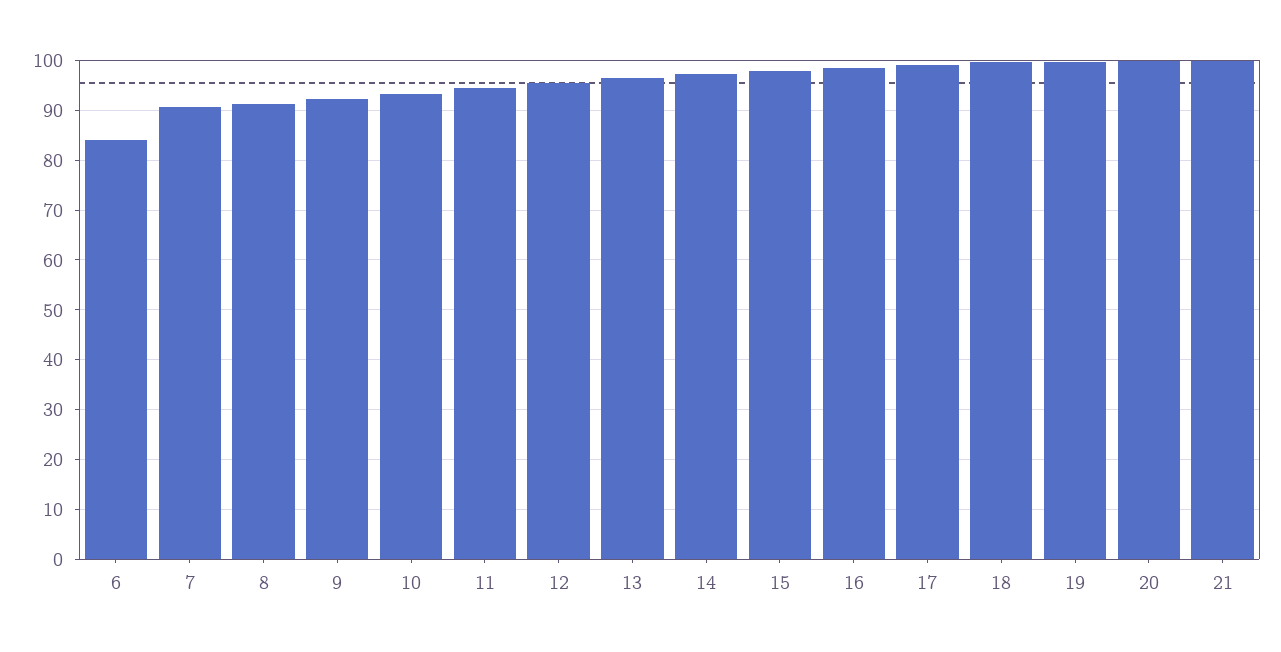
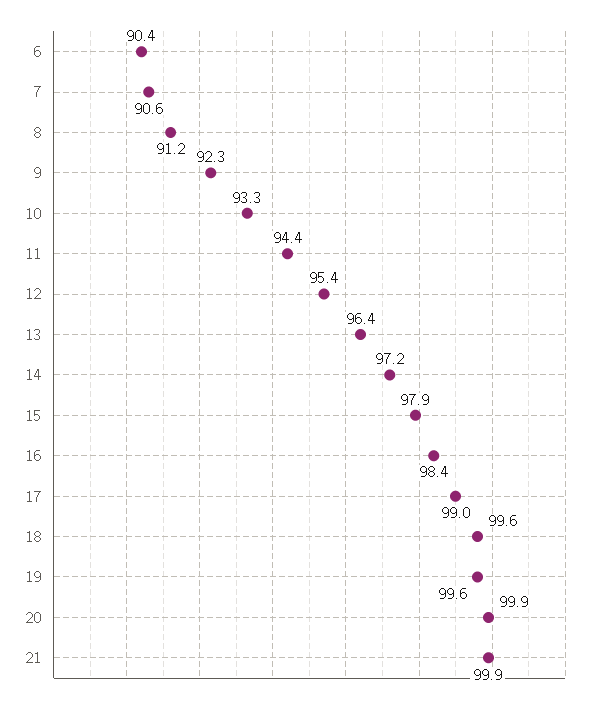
6: 84 -> 90.4

